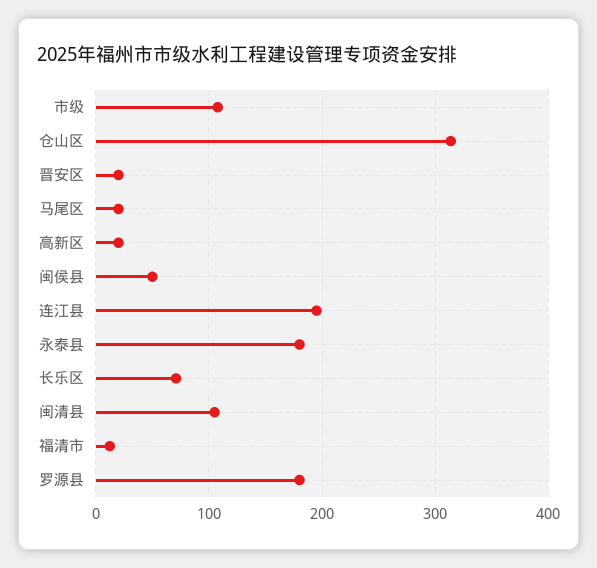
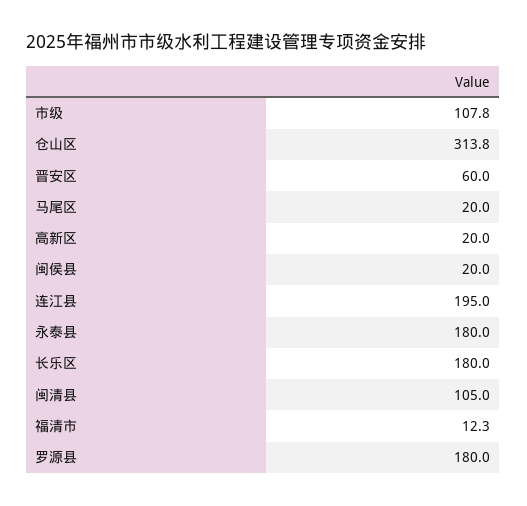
晋安区: 20 -> 60
闽侯县: 50 -> 20
长乐区: 70 -> 180

